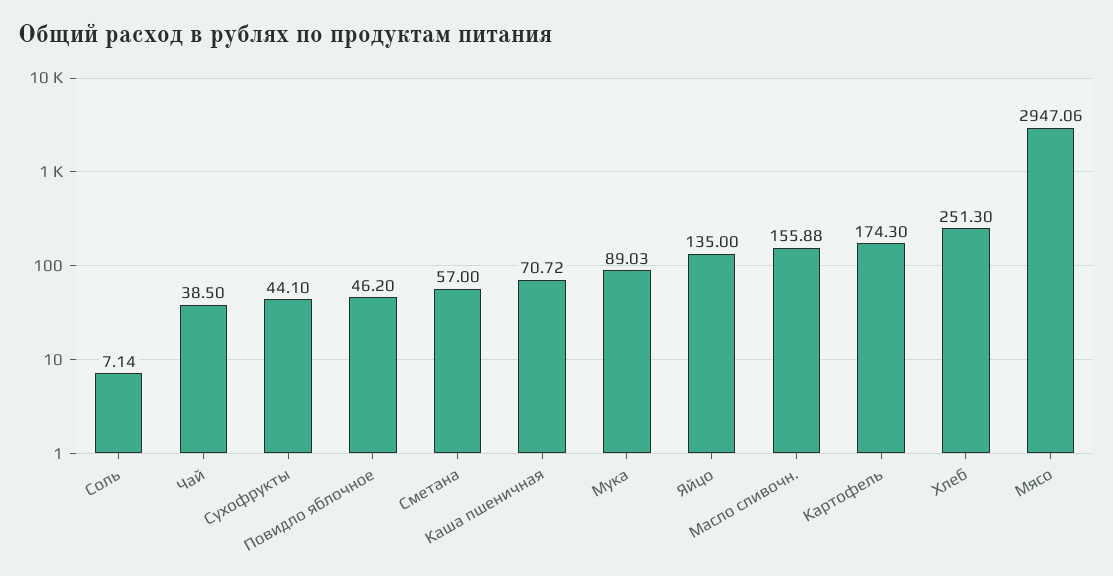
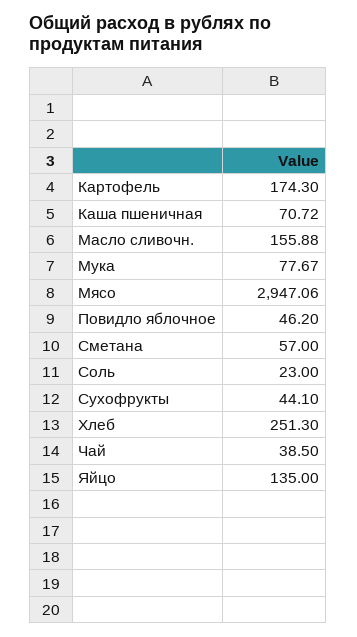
Соль: 7.14 -> 23
Мука: 89.03 -> 77.67

